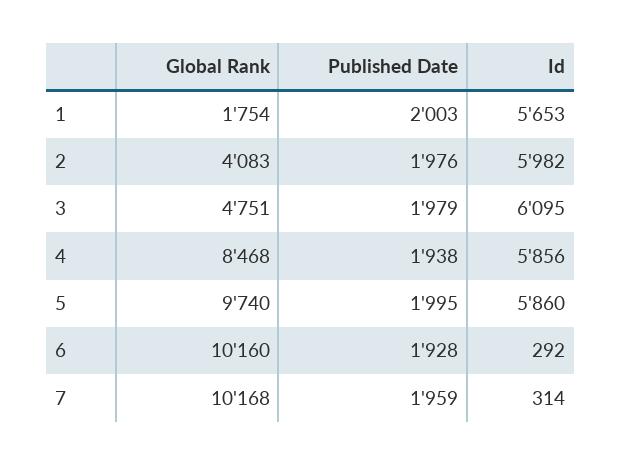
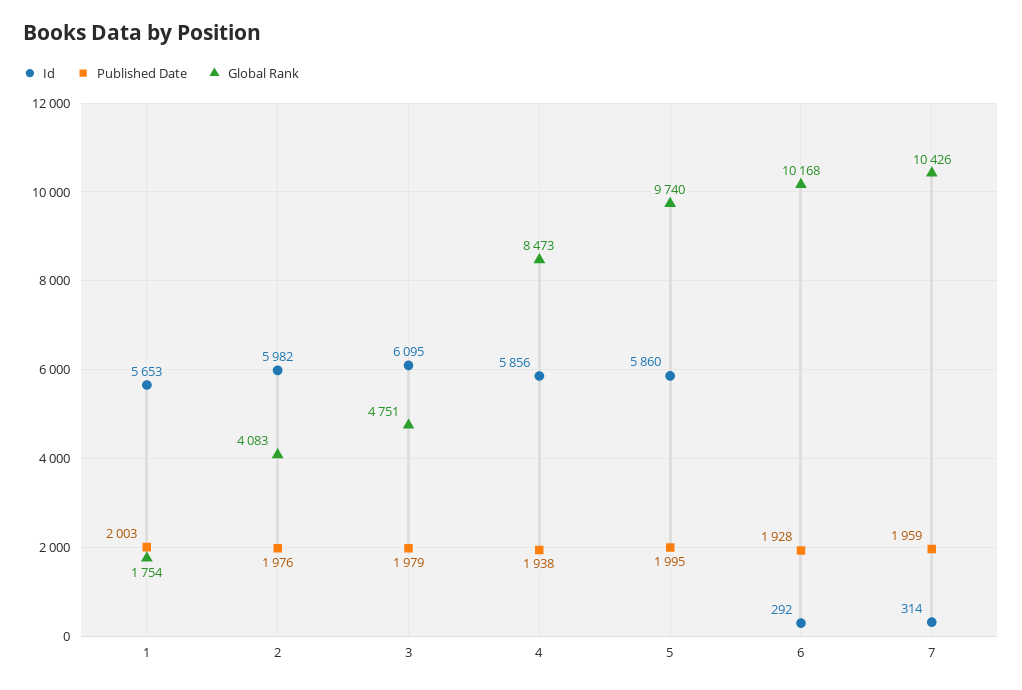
Global Rank, 4: 8468 -> 8473
Global Rank, 6: 10160 -> 10168
Global Rank, 7: 10168 -> 10426

